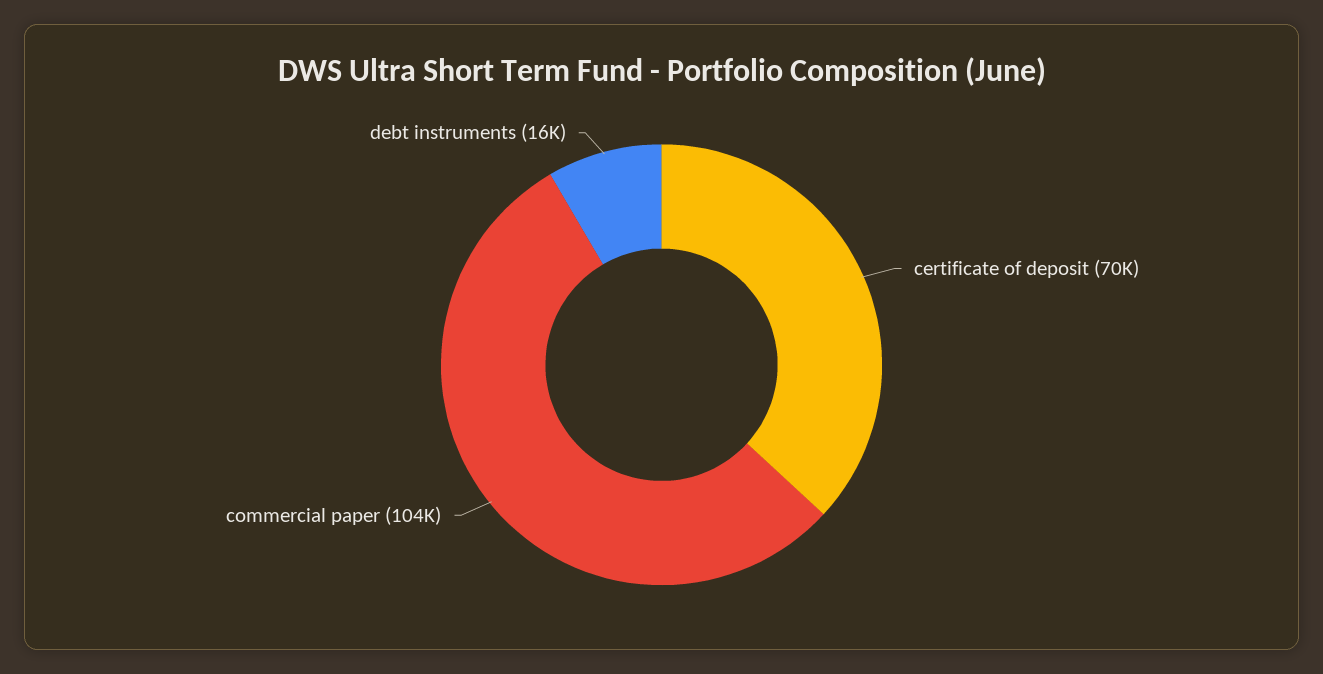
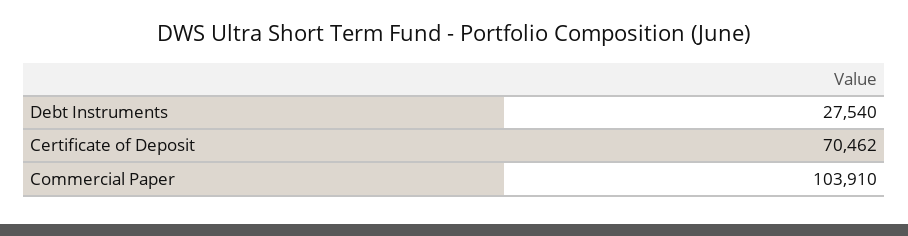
debt instruments: 16000 -> 27540

